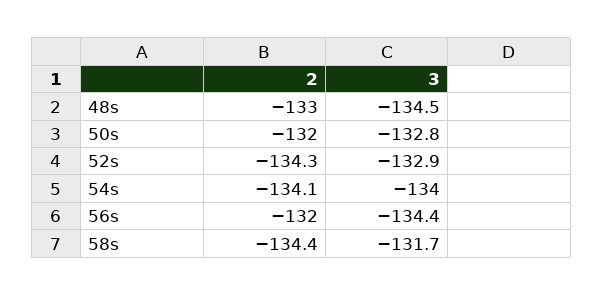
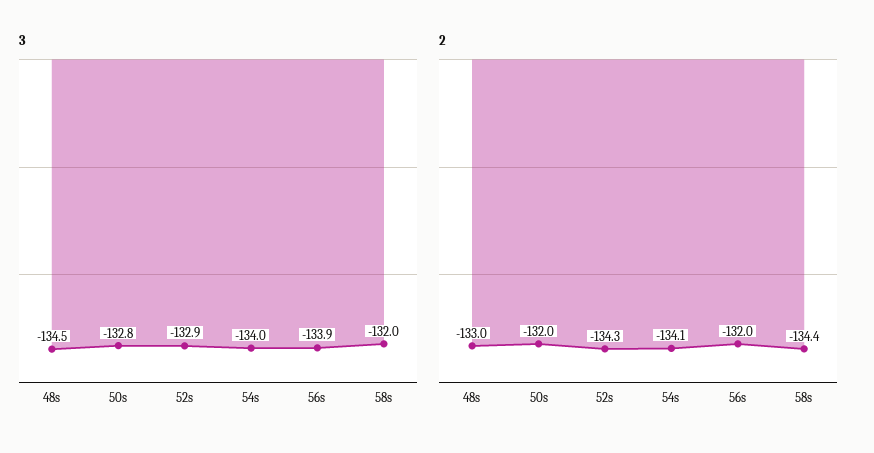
3, 56s: -134.4 -> -133.9
3, 58s: -131.7 -> -132

